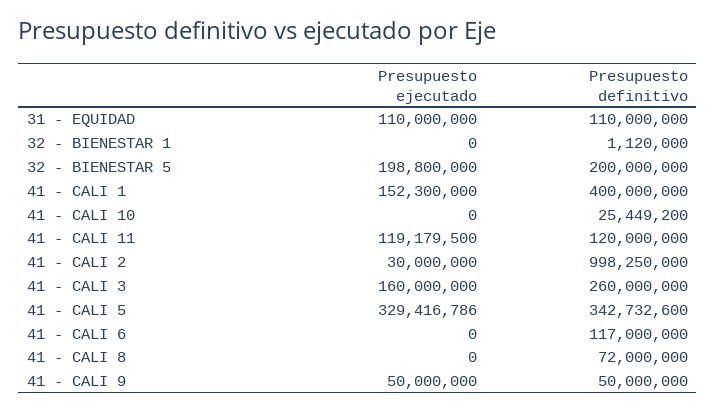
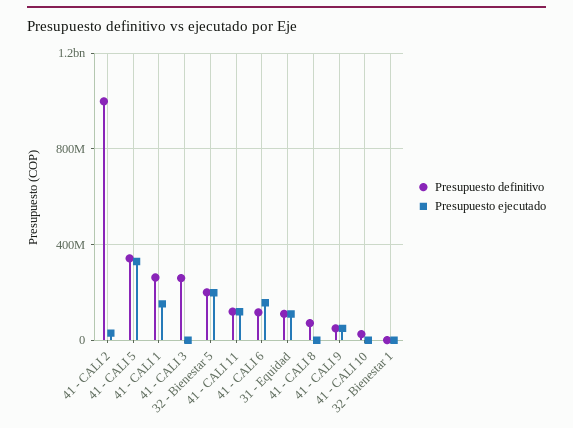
Presupuesto definitivo, 41 - CALI 1: 400000000 -> 250000000
Presupuesto ejecutado, 41 - CALI 3: 160000000 -> 0
Presupuesto ejecutado, 41 - CALI 6: 0 -> 150000000

